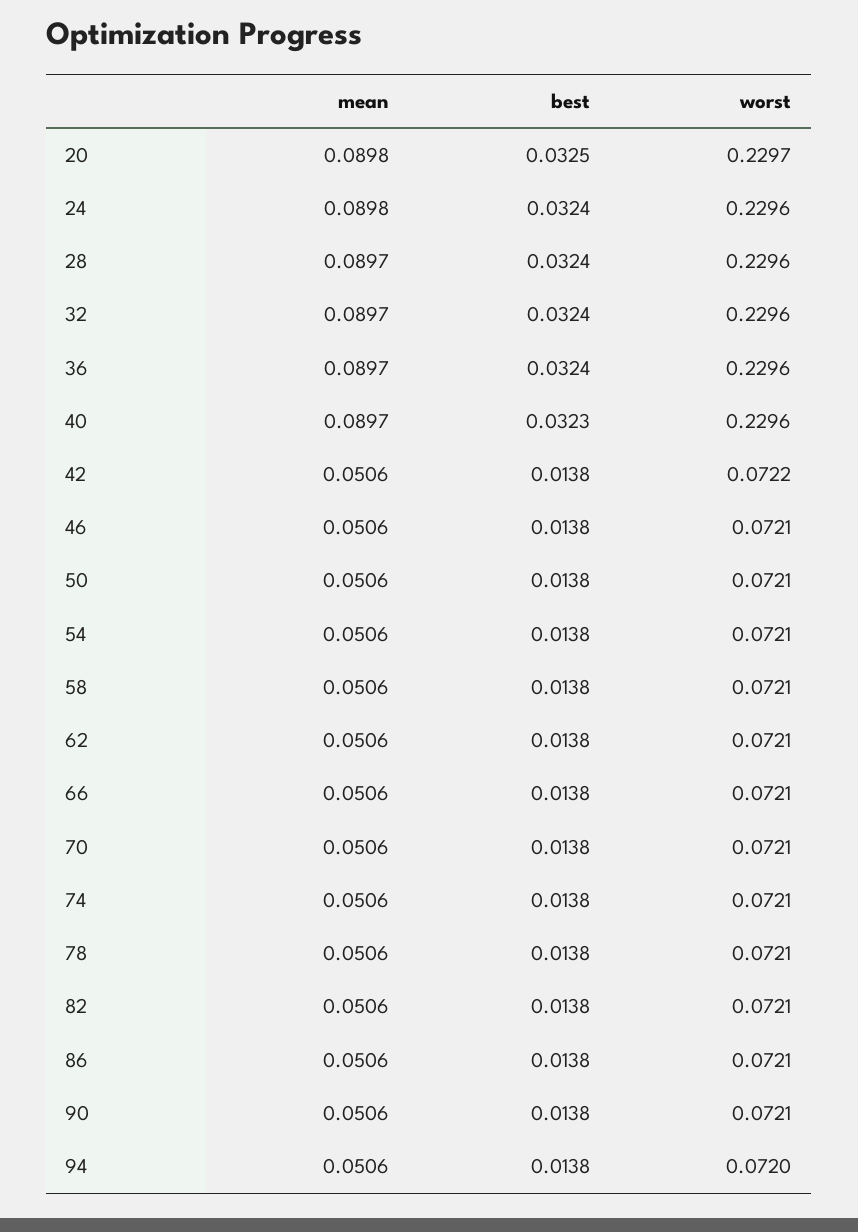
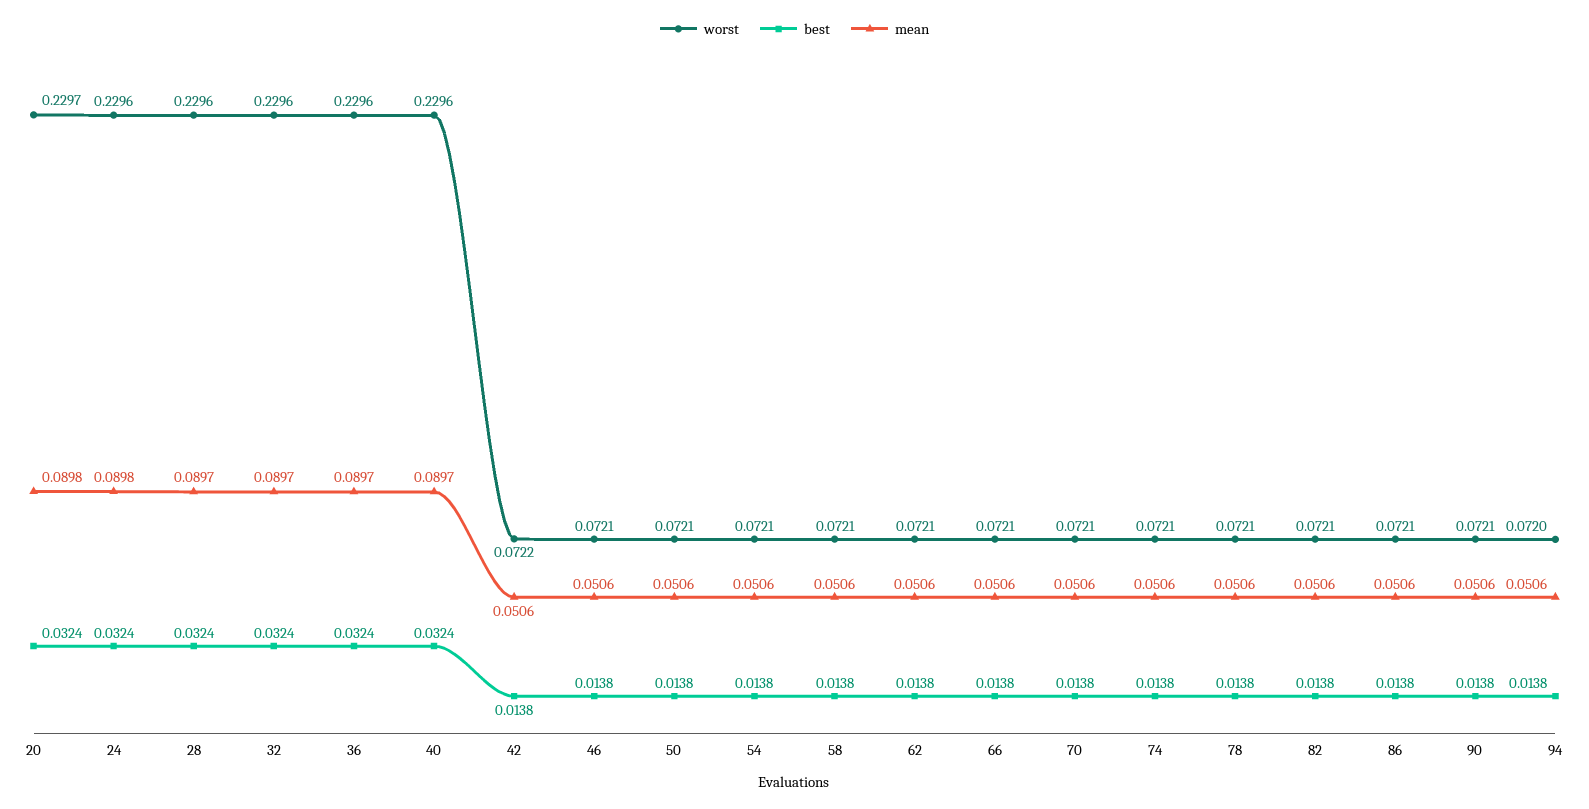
best, 20: 0.0325 -> 0.0324
best, 40: 0.0323 -> 0.0324

